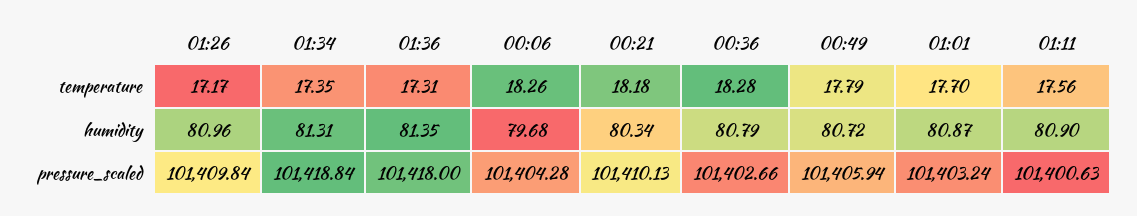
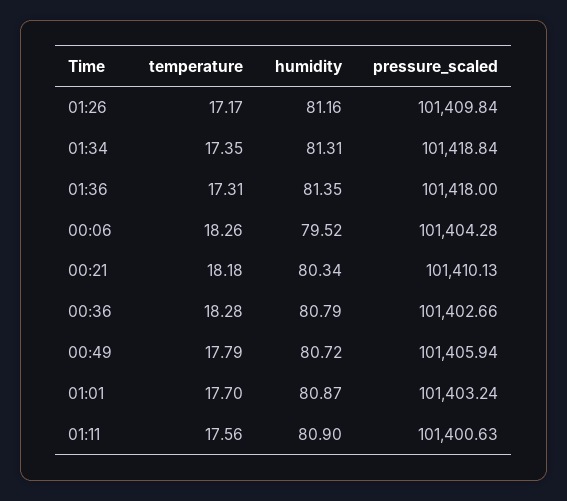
01:26, humidity: 80.96 -> 81.16
00:06, humidity: 79.68 -> 79.52

